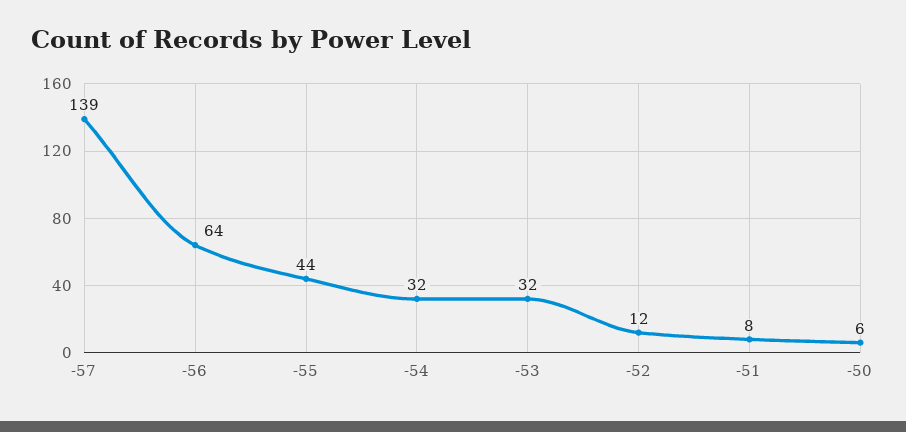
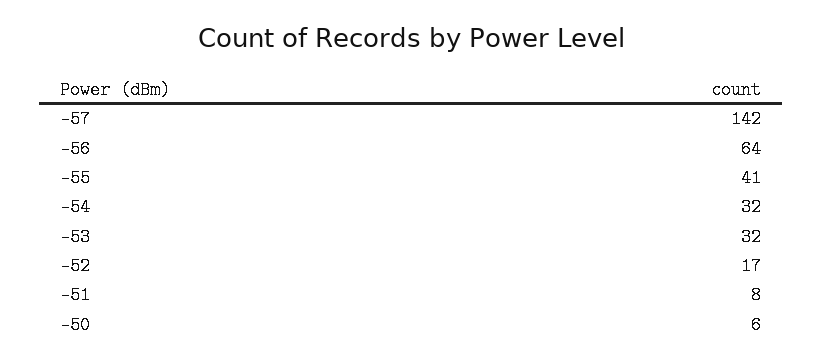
-57: 139 -> 142
-55: 44 -> 41
-52: 12 -> 17

